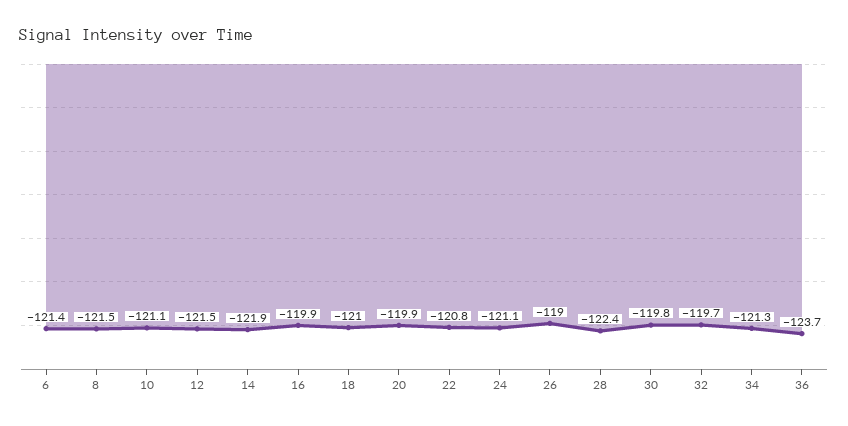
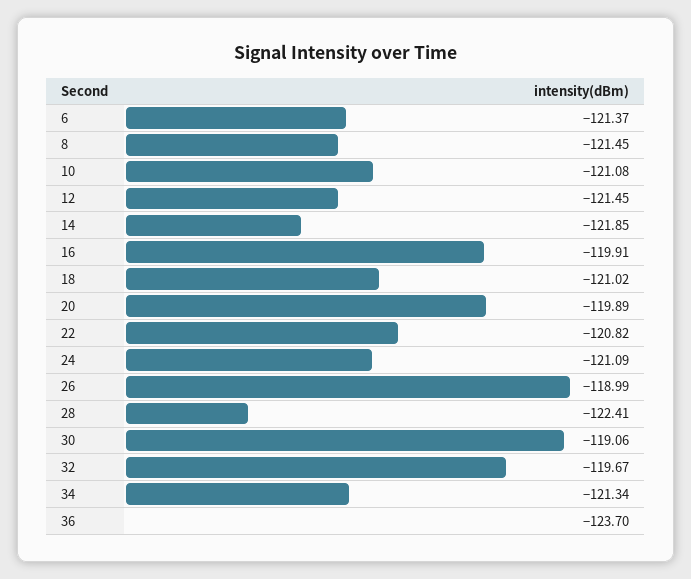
30: -119.8 -> -119.06

